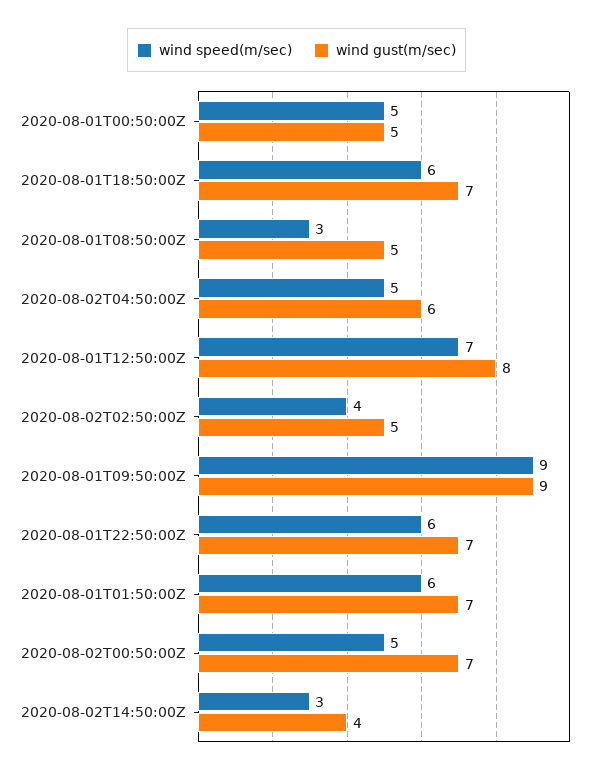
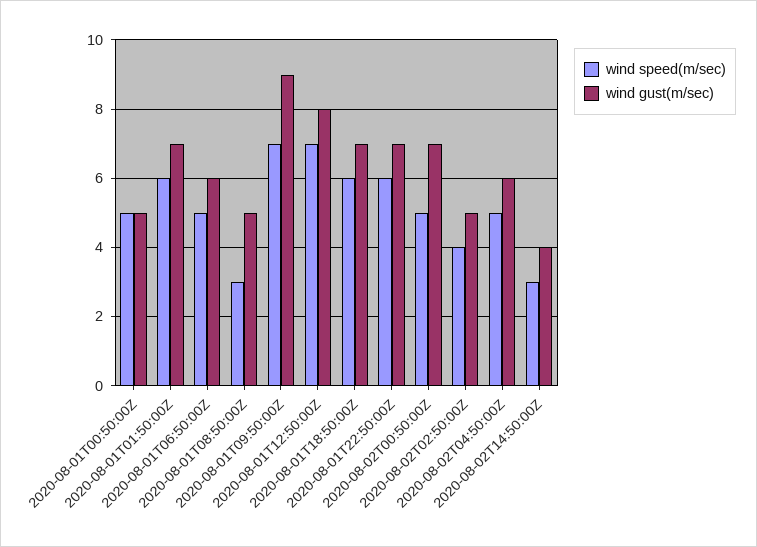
wind speed(m/sec), 2020-08-01T09:50:00Z: 9 -> 7
wind speed(m/sec), 2020-08-01T06:50:00Z: none -> 5
wind gust(m/sec), 2020-08-01T06:50:00Z: none -> 6

